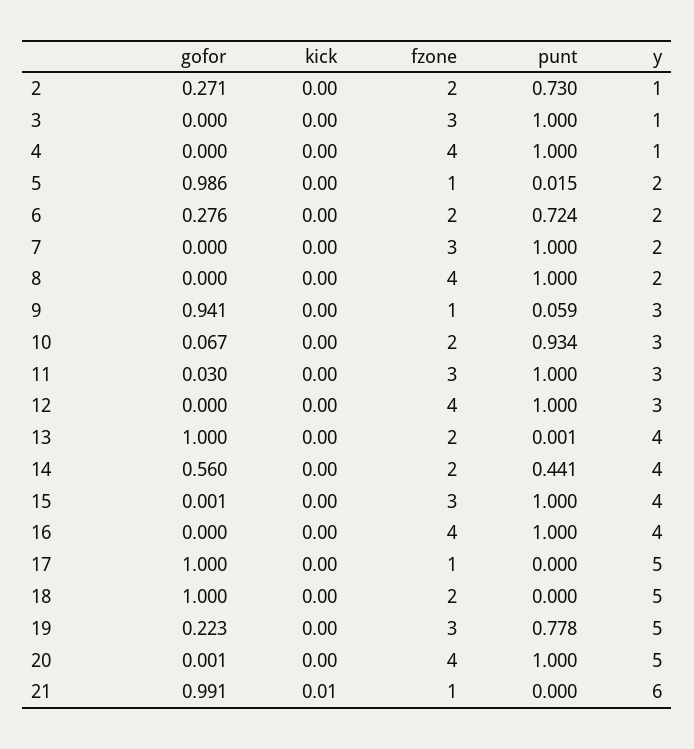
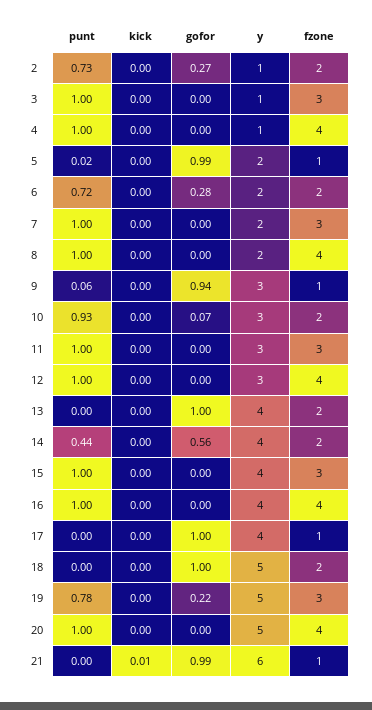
gofor, 11: 0.03 -> 0
y, 17: 5 -> 4

